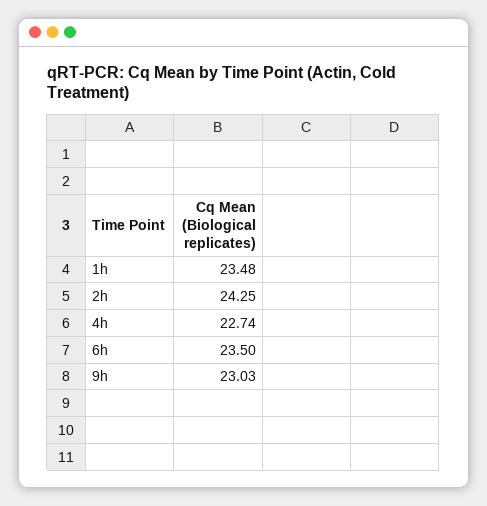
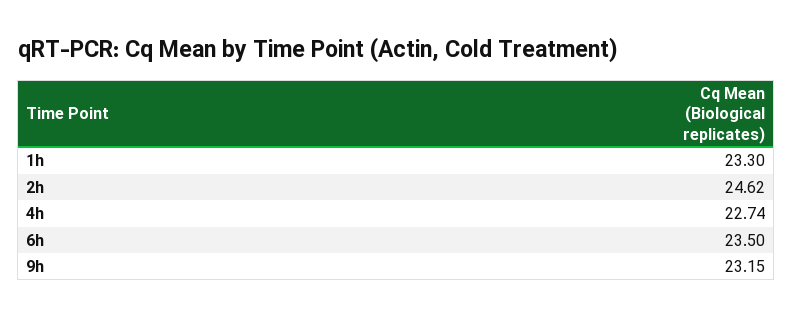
1h: 23.48 -> 23.3
2h: 24.25 -> 24.62
9h: 23.03 -> 23.15

